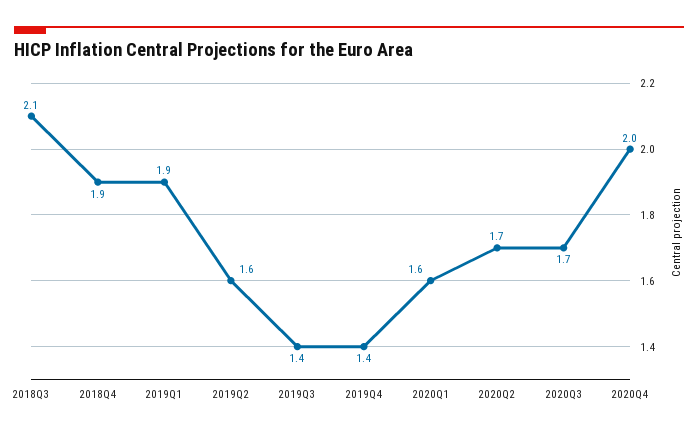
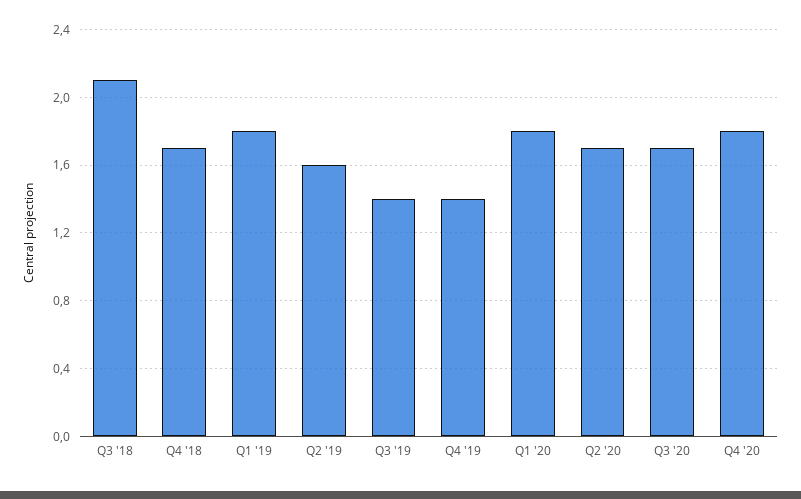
2018Q4: 1.9 -> 1.7
2019Q1: 1.9 -> 1.8
2020Q1: 1.6 -> 1.8
2020Q4: 2 -> 1.8

